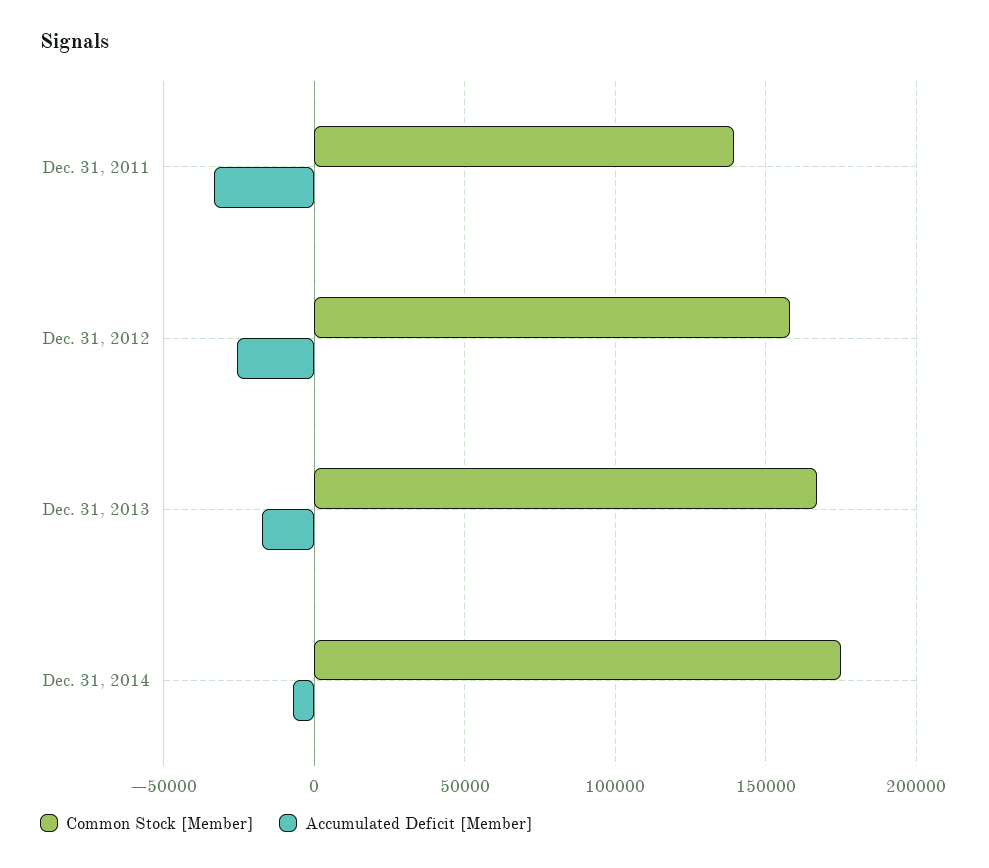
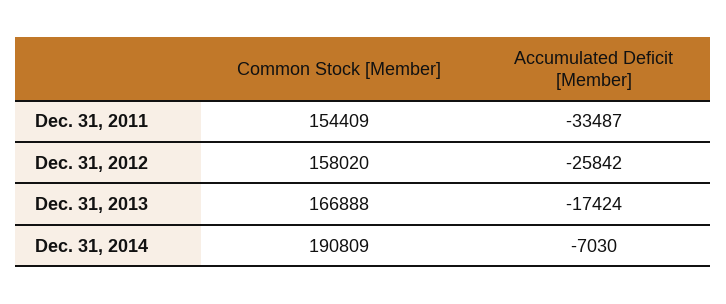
Common Stock [Member], Dec. 31, 2011: 140000 -> 154409
Common Stock [Member], Dec. 31, 2014: 175000 -> 190809

